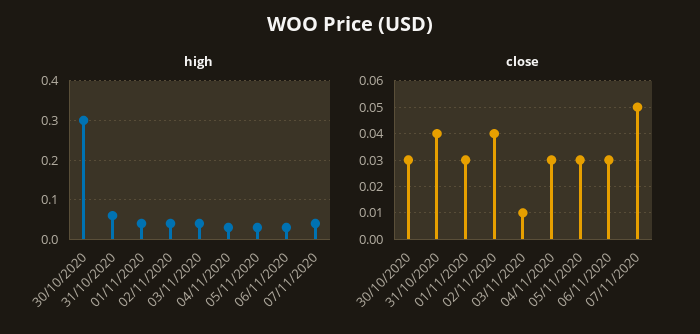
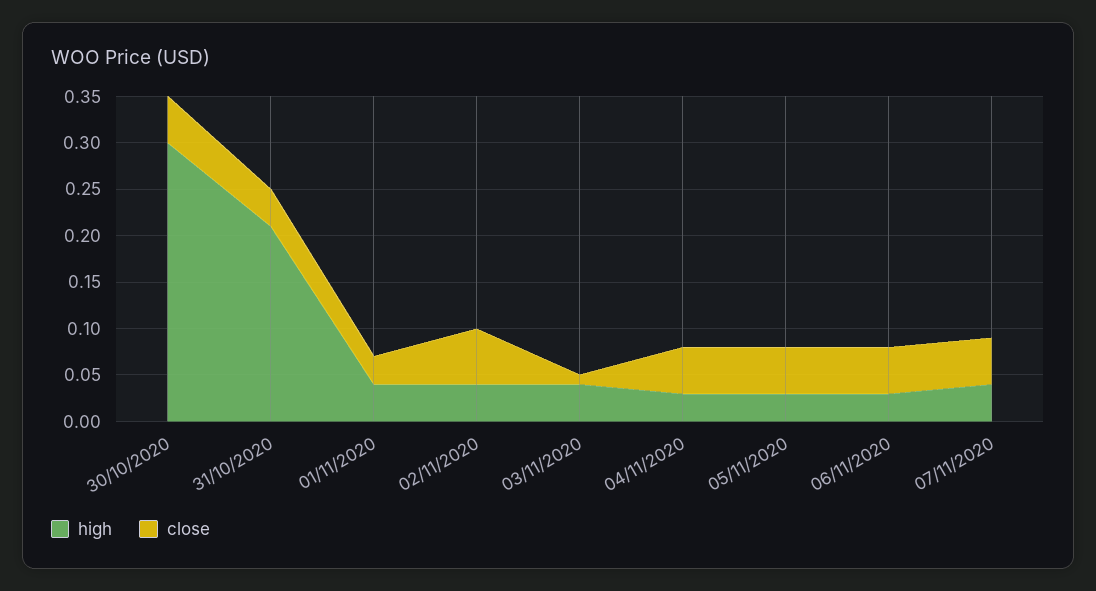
high, 31/10/2020: 0.05 -> 0.21
close, 30/10/2020: 0.03 -> 0.05
close, 02/11/2020: 0.04 -> 0.06
close, 04/11/2020: 0.03 -> 0.05
close, 05/11/2020: 0.03 -> 0.05
close, 06/11/2020: 0.03 -> 0.05

